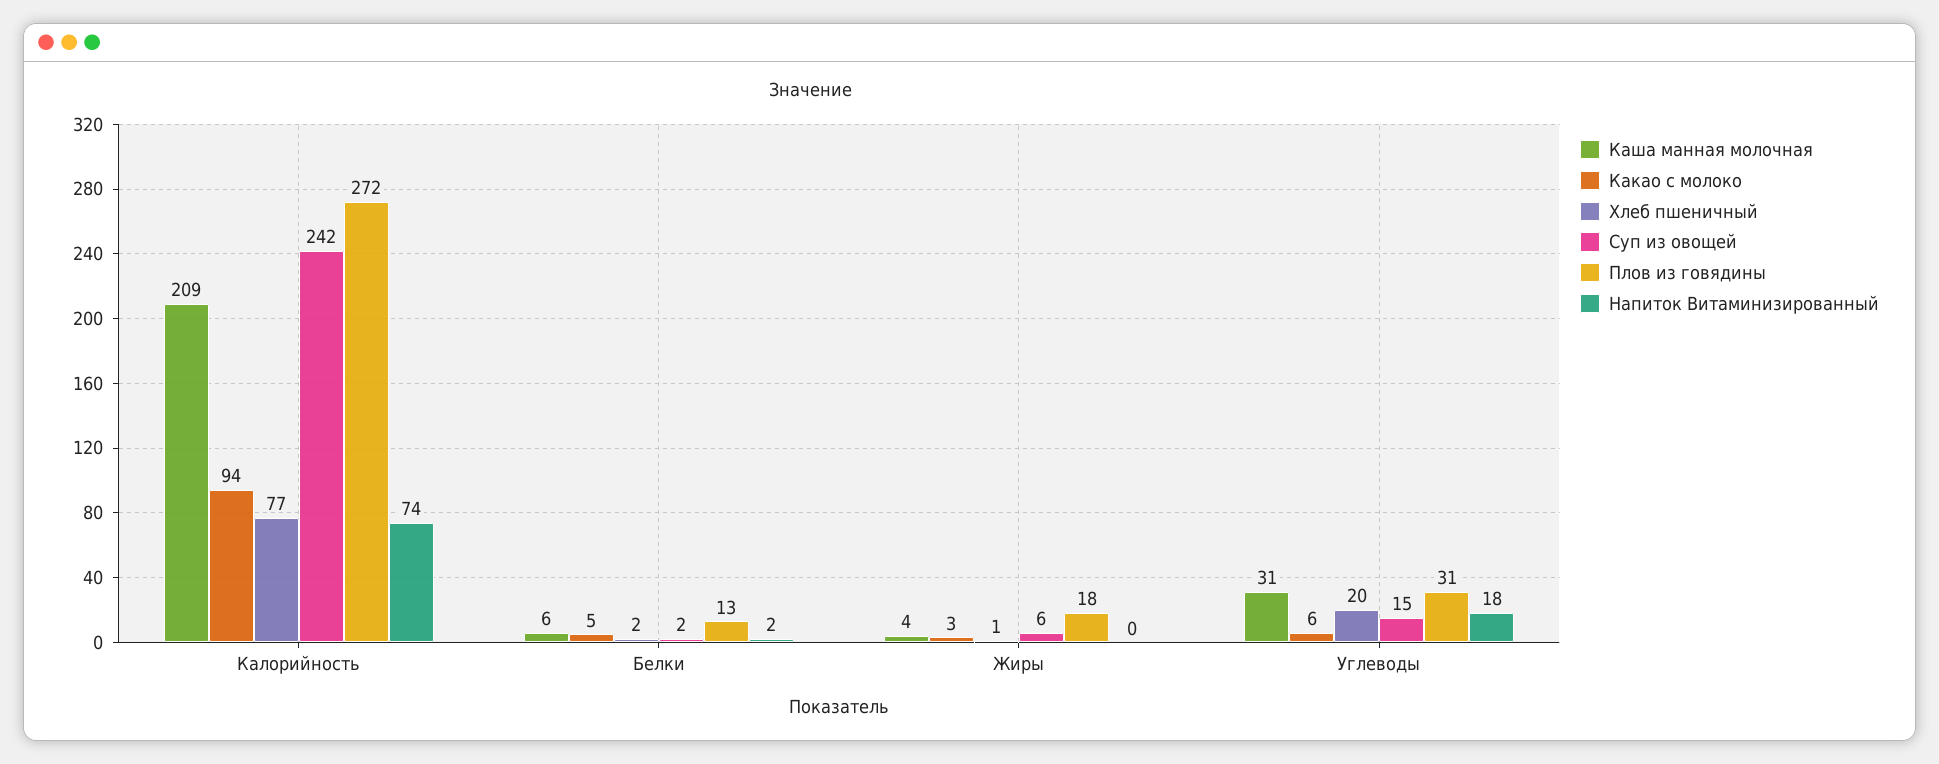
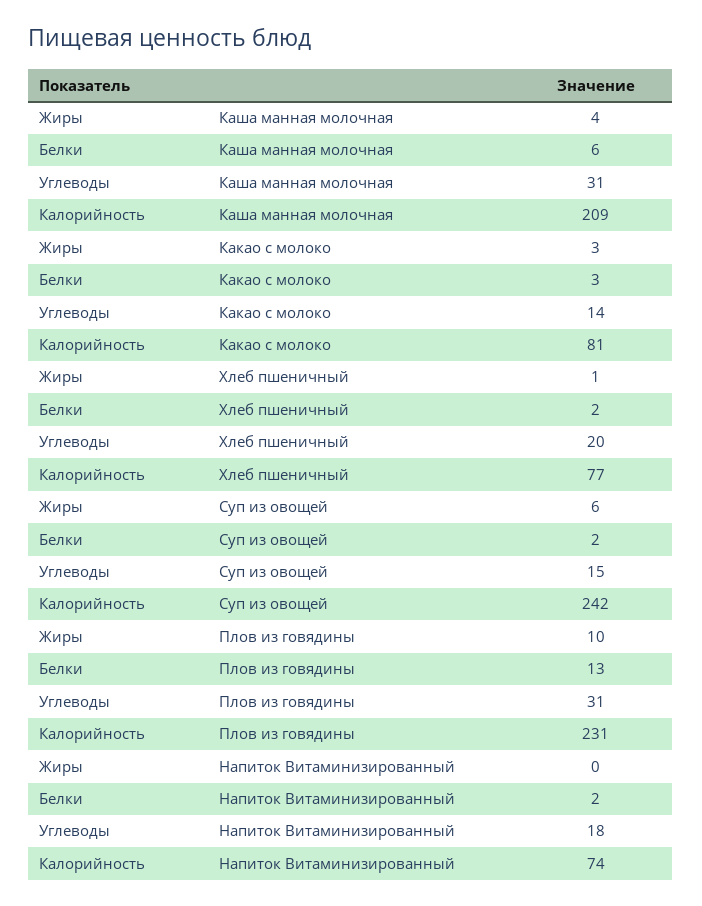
Какао с молоко, Калорийность: 94 -> 81
Плов из говядины, Калорийность: 272 -> 231
Какао с молоко, Белки: 5 -> 3
Плов из говядины, Жиры: 18 -> 10
Какао с молоко, Углеводы: 6 -> 14

